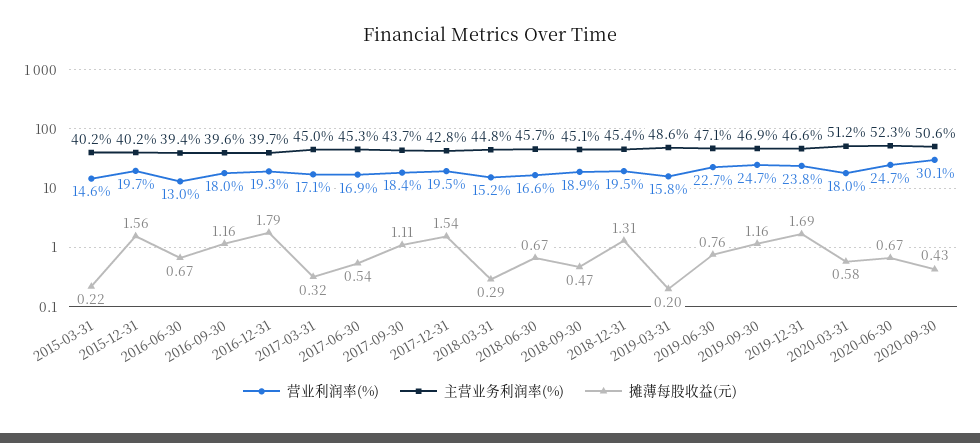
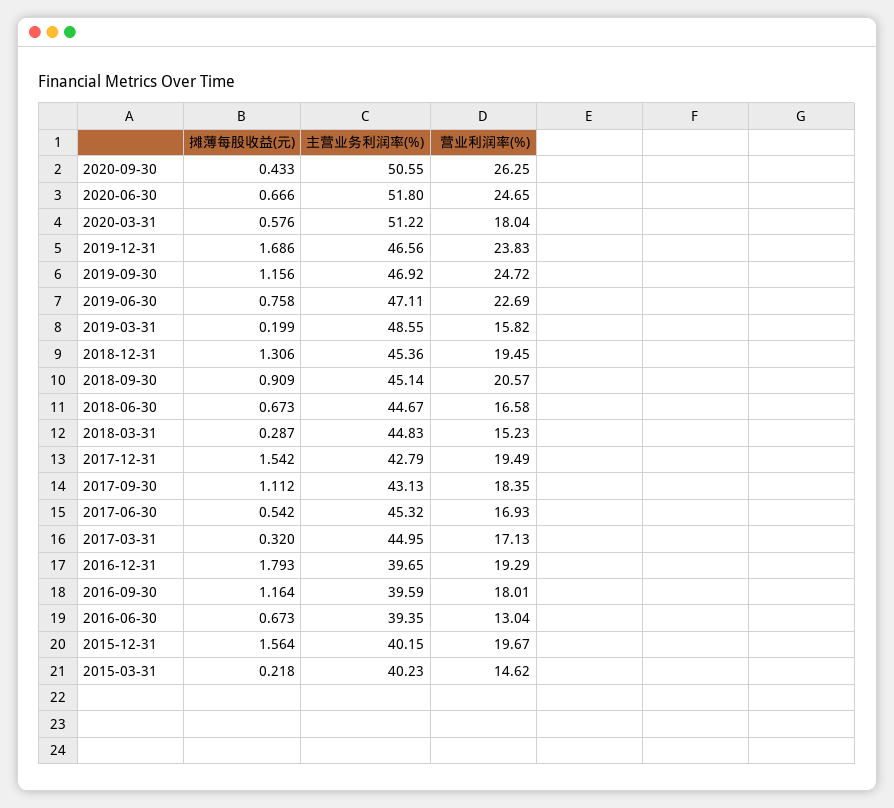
主营业务利润率(%), 2017-09-30: 43.7 -> 43.13
主营业务利润率(%), 2018-06-30: 45.7 -> 44.67
营业利润率(%), 2018-09-30: 18.9 -> 20.57
摊薄每股收益(元), 2018-09-30: 0.47 -> 0.909
主营业务利润率(%), 2020-06-30: 52.3 -> 51.8
营业利润率(%), 2020-09-30: 30.1 -> 26.25

